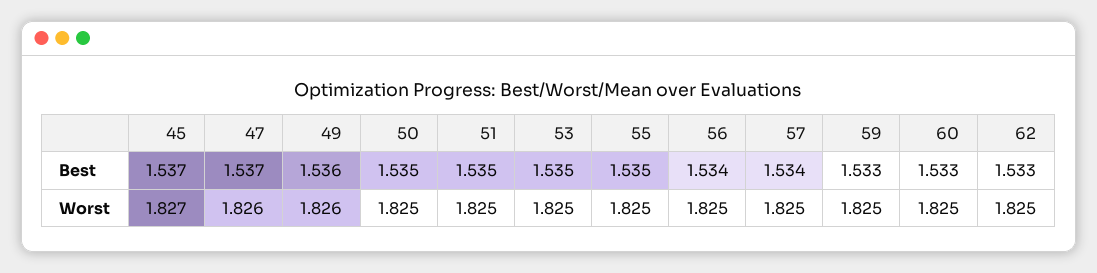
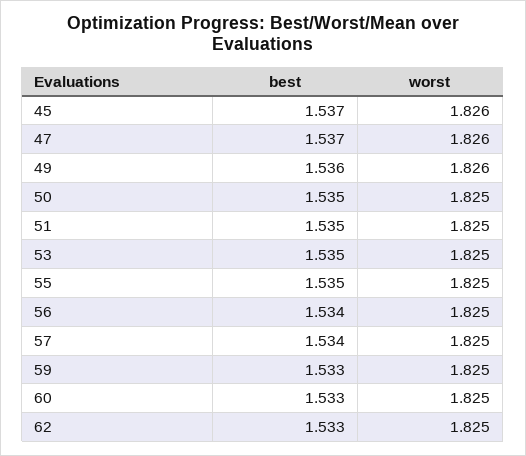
45, Worst: 1.827 -> 1.826

